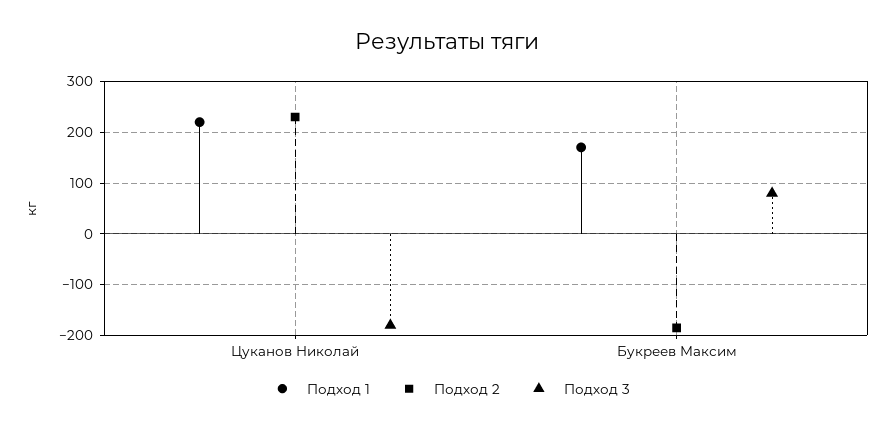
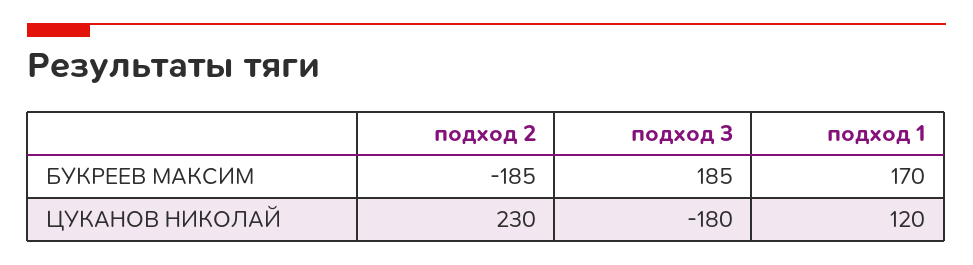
Подход 1, Цуканов Николай: 220 -> 120
Подход 3, Букреев Максим: 80 -> 185

